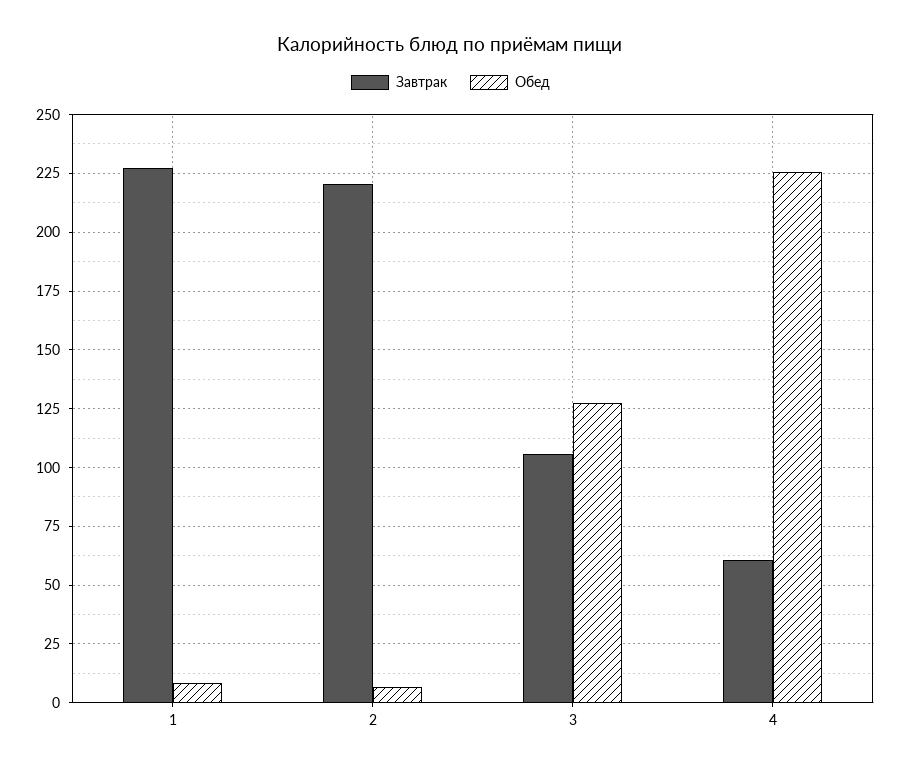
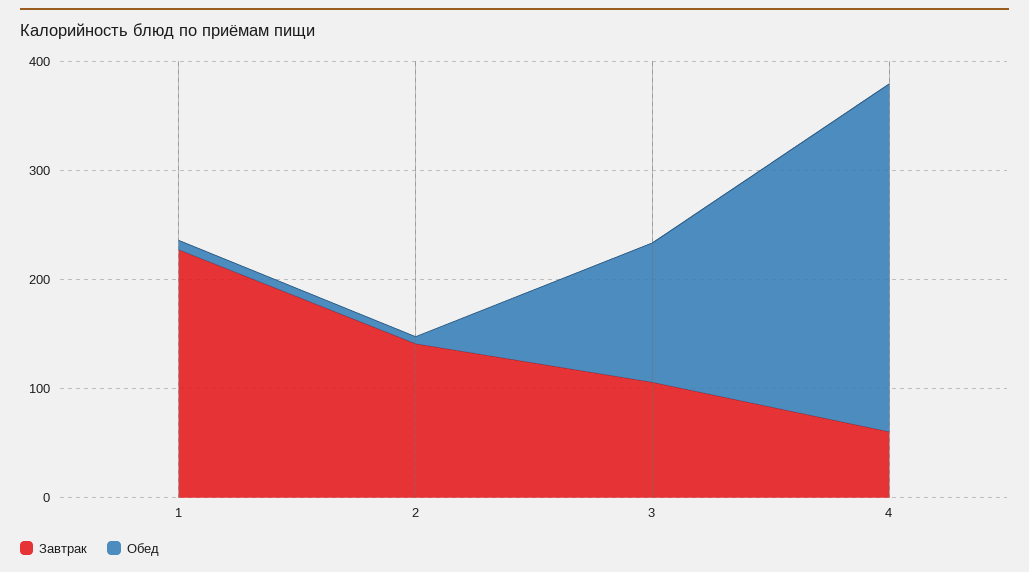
Завтрак, 2: 220 -> 140
Обед, 4: 225 -> 320

